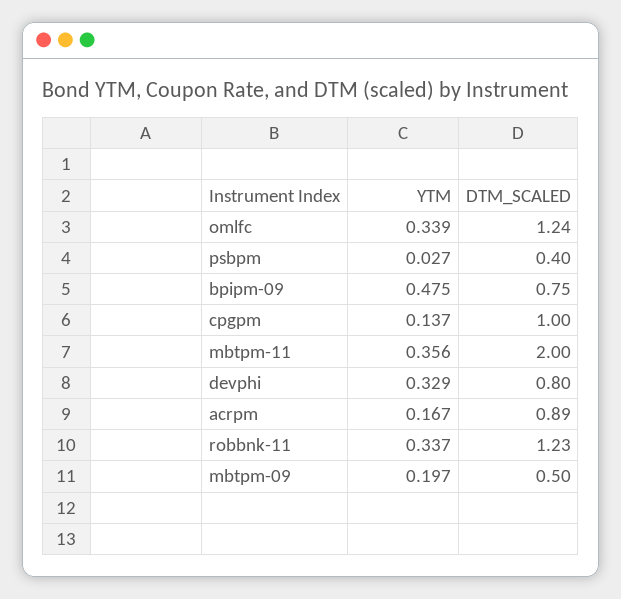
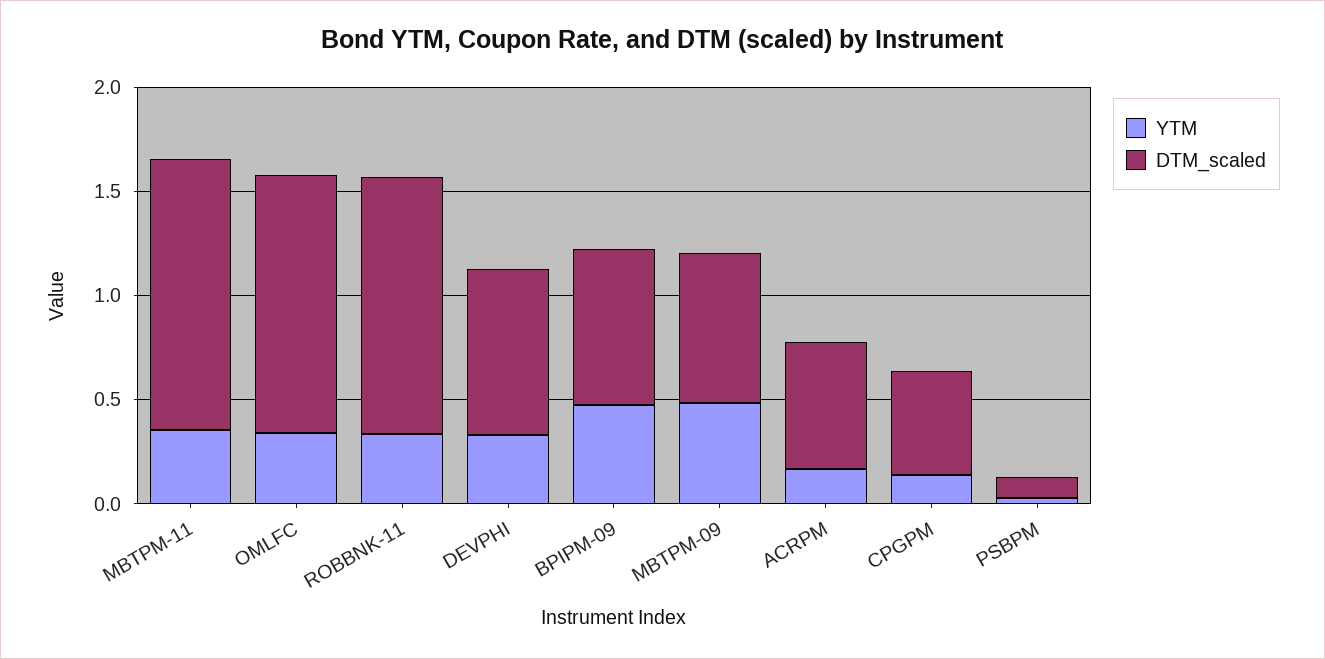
DTM_SCALED, psbpm: 0.4 -> 0.1
DTM_SCALED, cpgpm: 1 -> 0.5
DTM_SCALED, mbtpm-11: 2 -> 1.3
DTM_SCALED, acrpm: 0.89 -> 0.6
YTM, mbtpm-09: 0.197 -> 0.5
DTM_SCALED, mbtpm-09: 0.5 -> 0.7

